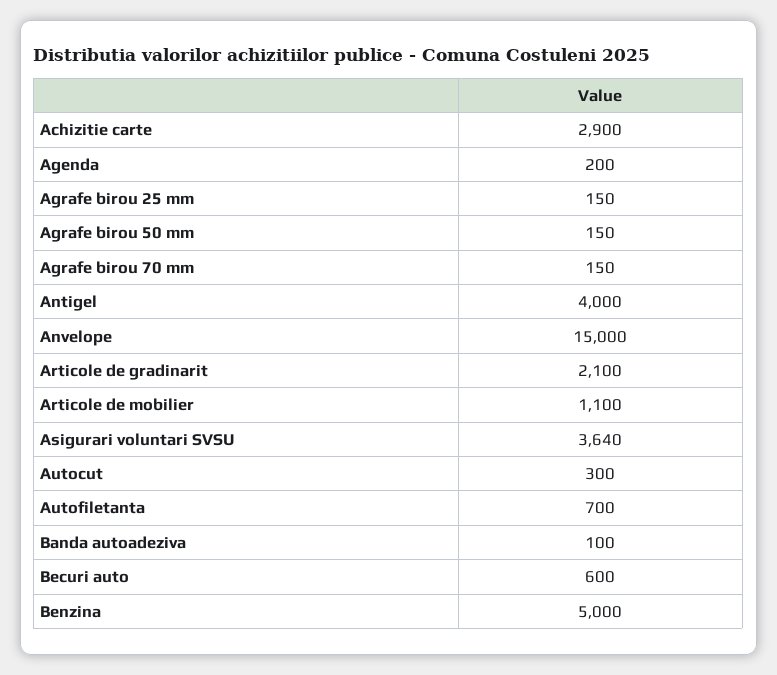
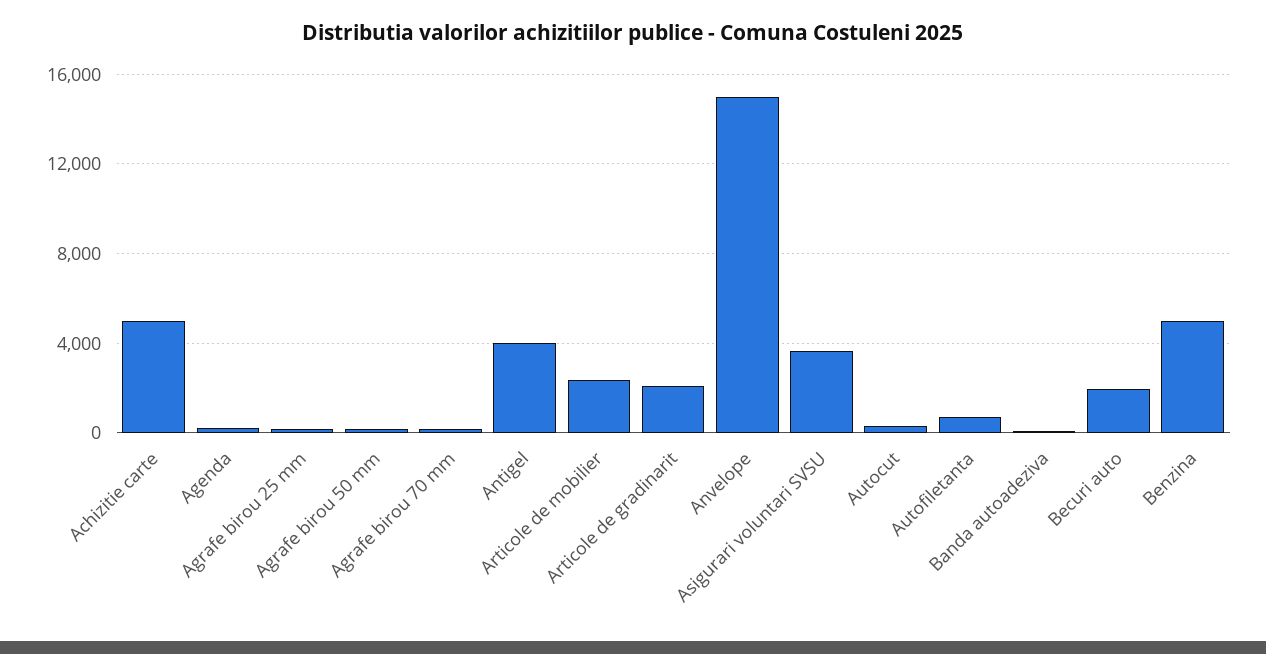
Achizitie carte: 2900 -> 5000
Articole de mobilier: 1100 -> 2500
Becuri auto: 600 -> 2000

